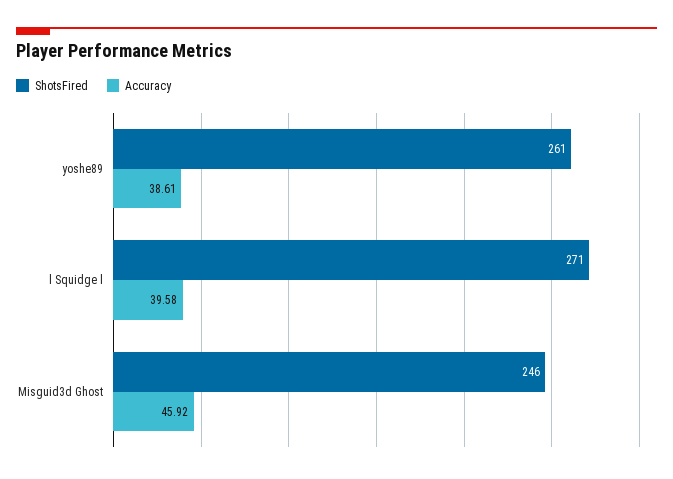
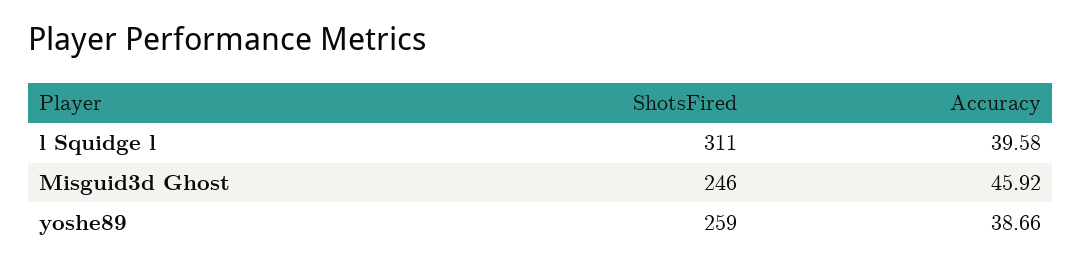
ShotsFired, yoshe89: 261 -> 259
Accuracy, yoshe89: 38.61 -> 38.66
ShotsFired, l Squidge l: 271 -> 311

